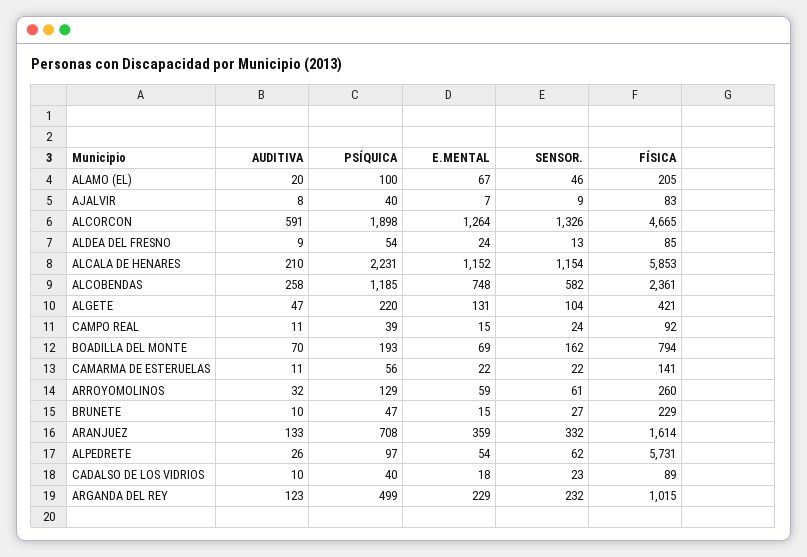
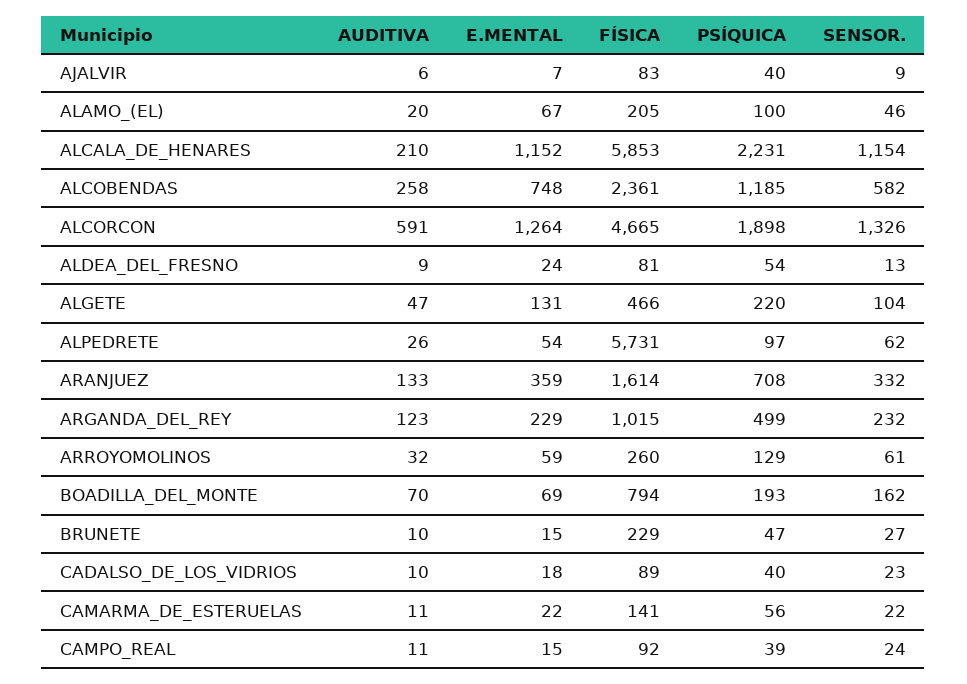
AUDITIVA, AJALVIR: 8 -> 6
FÍSICA, ALDEA DEL FRESNO: 85 -> 81
FÍSICA, ALGETE: 421 -> 466

